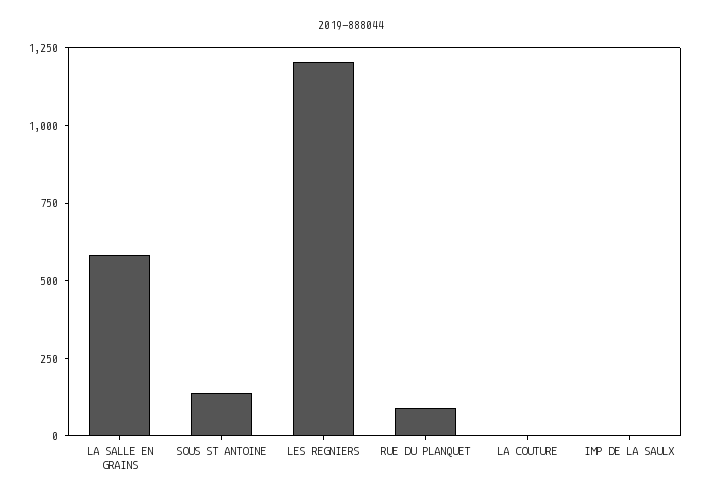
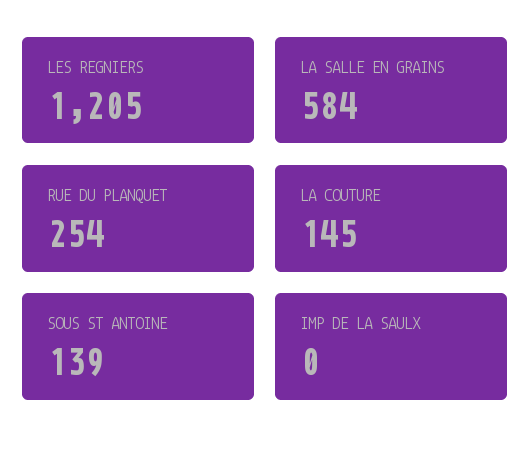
RUE DU PLANQUET: 100 -> 254
LA COUTURE: 0 -> 145

